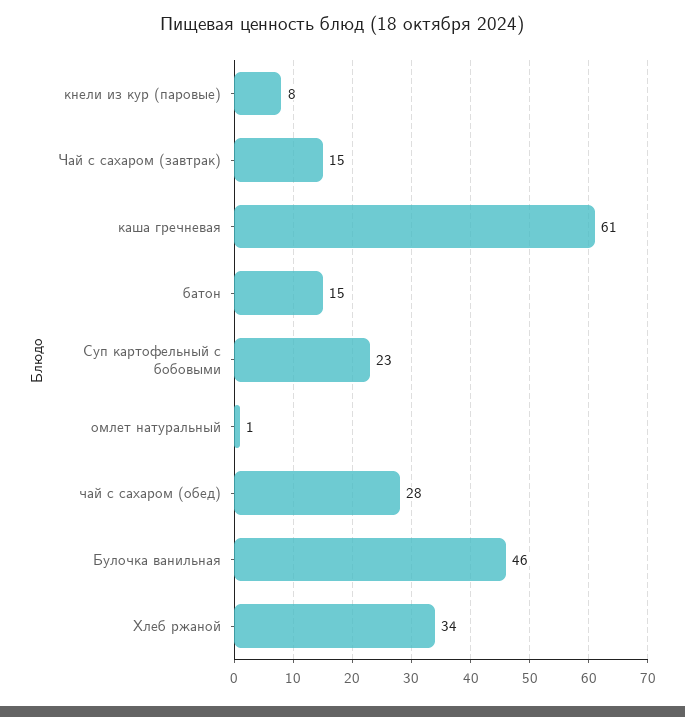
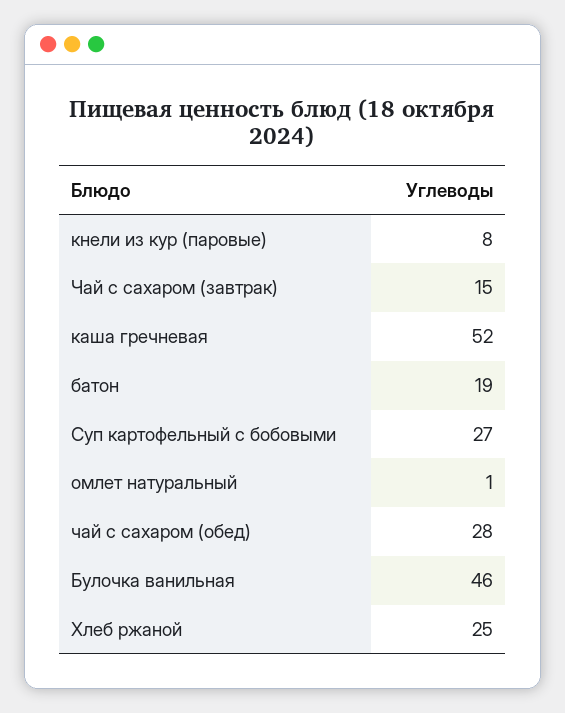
каша гречневая: 61 -> 52
батон: 15 -> 19
Суп картофельный с бобовыми: 23 -> 27
Хлеб ржаной: 34 -> 25

